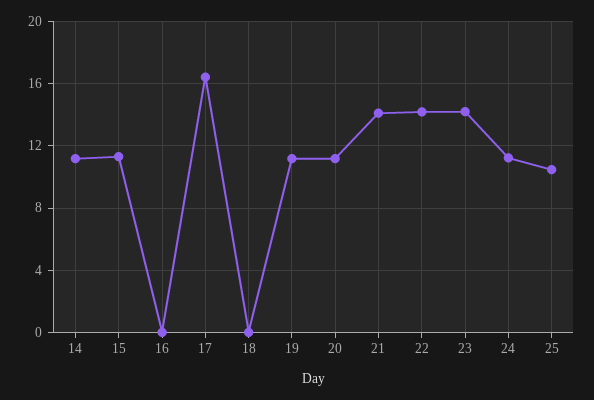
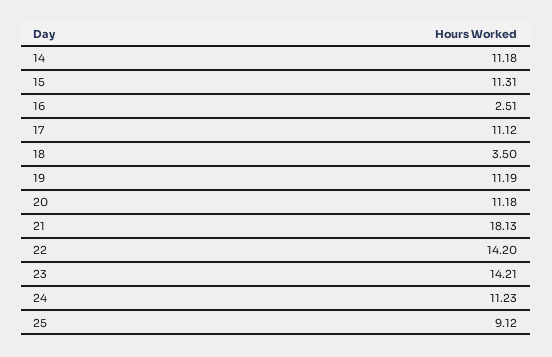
16: 0 -> 2.51
17: 16.5 -> 11.12
18: 0 -> 3.5
21: 14 -> 18.13
25: 10.5 -> 9.12

